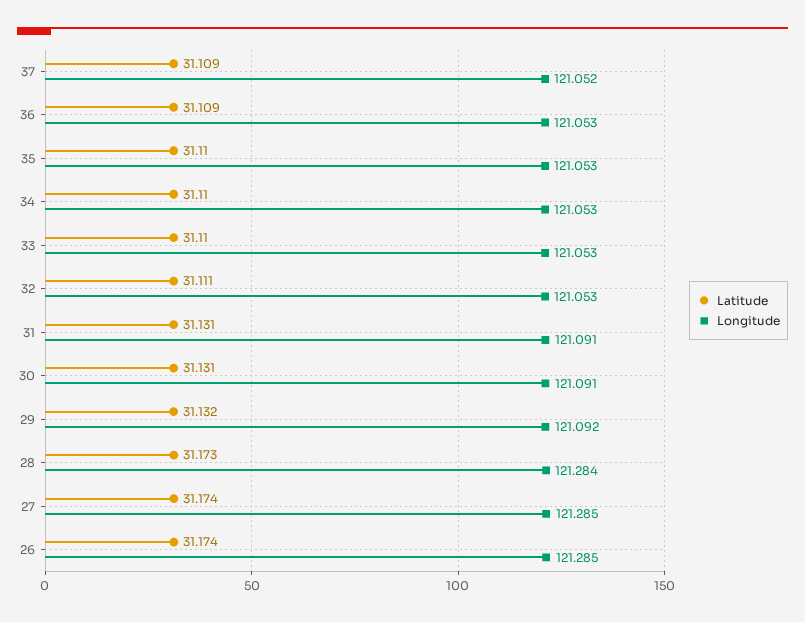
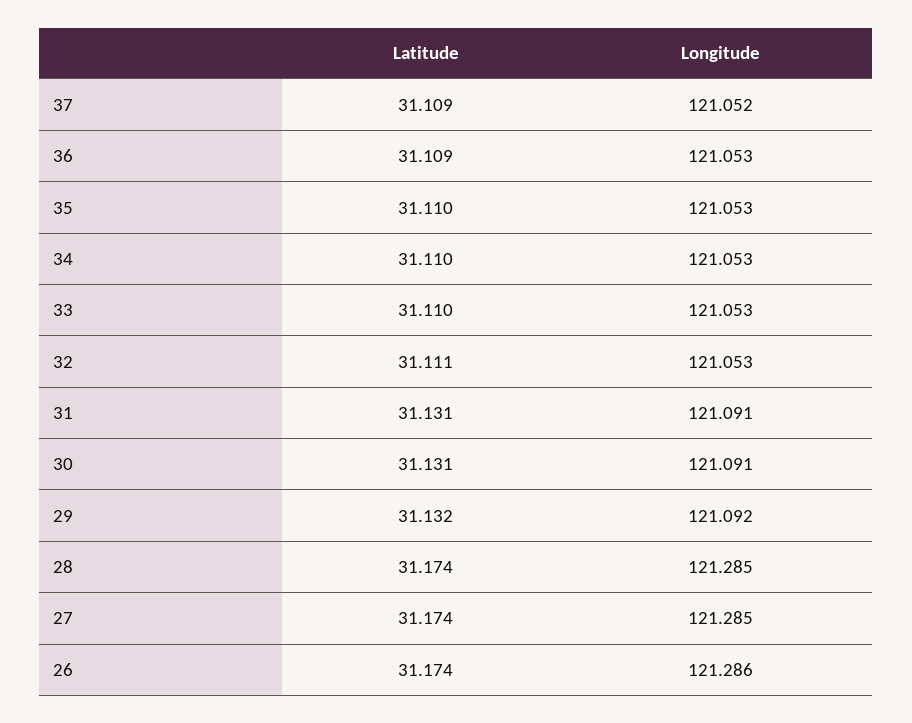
Latitude, 28: 31.173 -> 31.174
Longitude, 28: 121.284 -> 121.285
Longitude, 26: 121.285 -> 121.286

